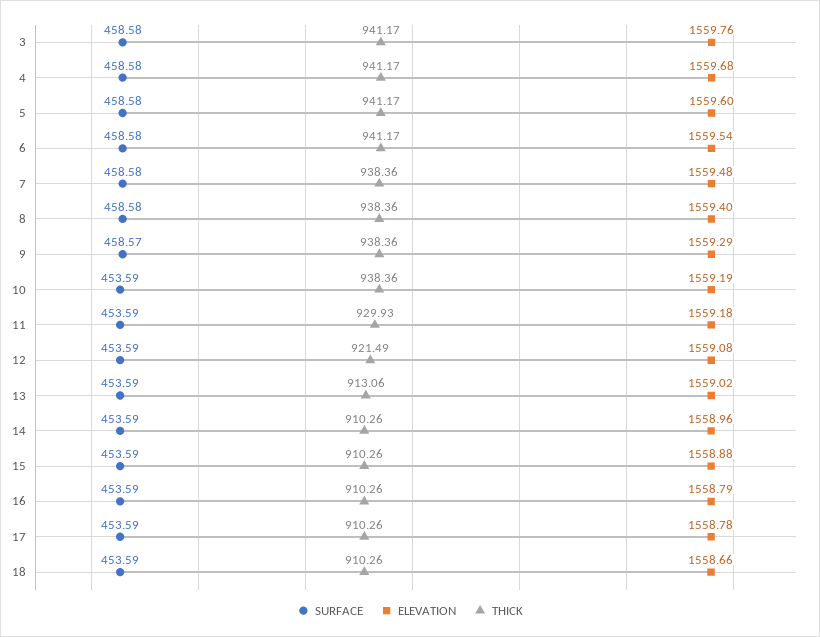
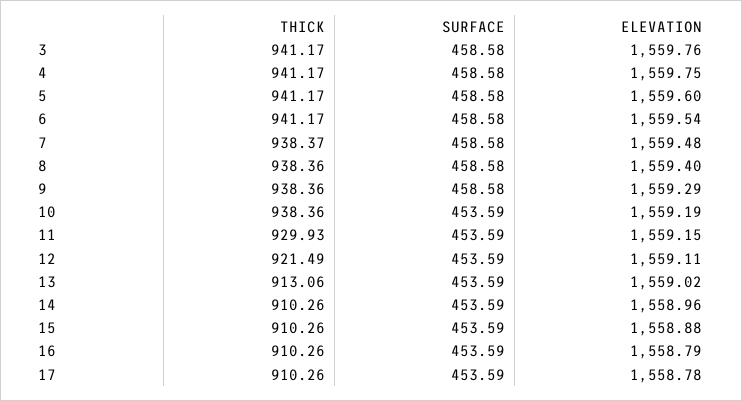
ELEVATION, 4: 1559.68 -> 1559.75
THICK, 7: 938.36 -> 938.37
SURFACE, 9: 458.57 -> 458.58
ELEVATION, 11: 1559.18 -> 1559.15
ELEVATION, 12: 1559.08 -> 1559.11
SURFACE, 18: 453.59 -> none
ELEVATION, 18: 1558.66 -> none
THICK, 18: 910.26 -> none

